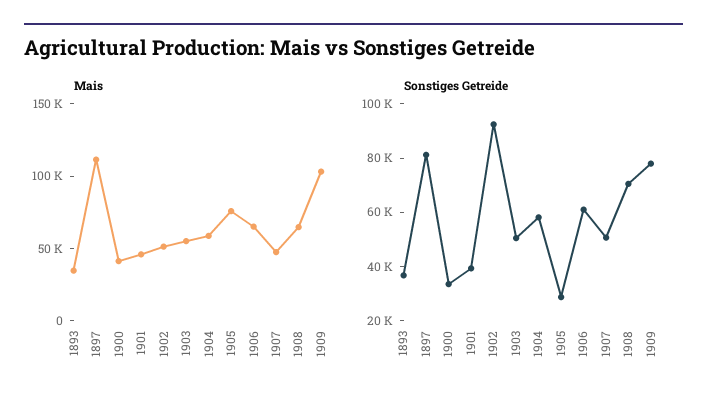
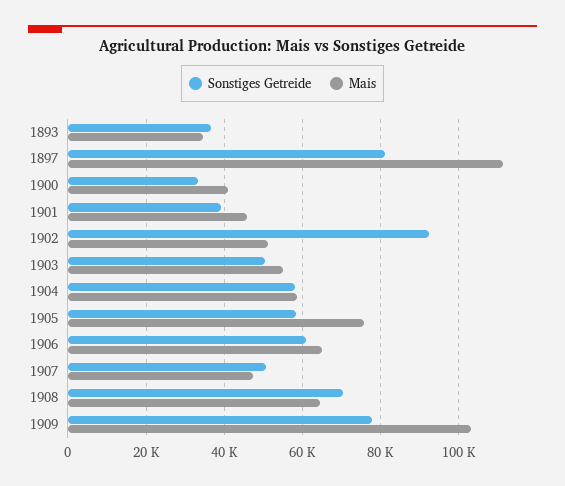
Sonstiges Getreide, 1905: 30000 -> 58000

